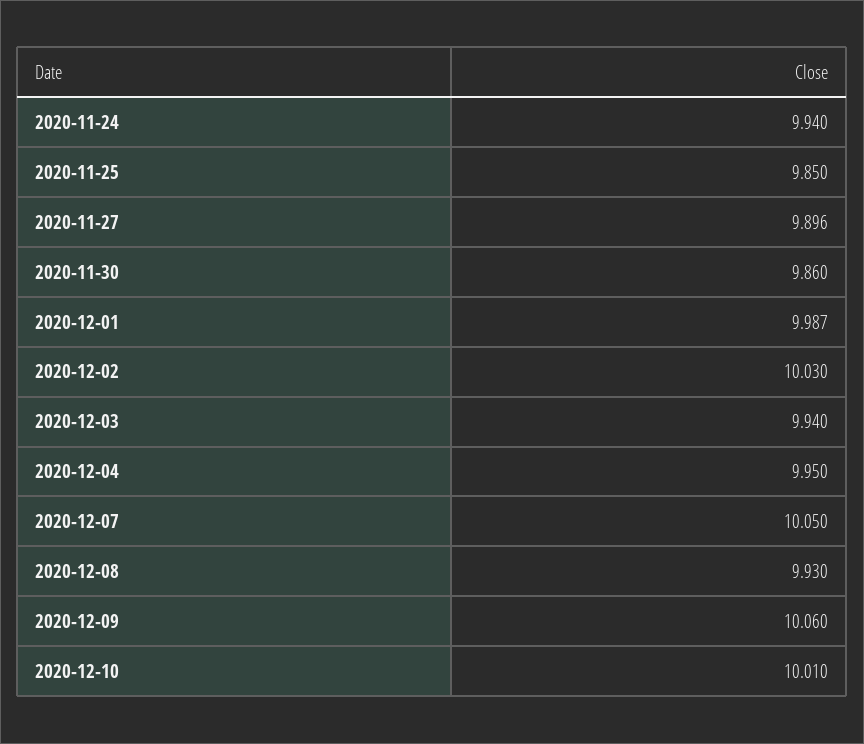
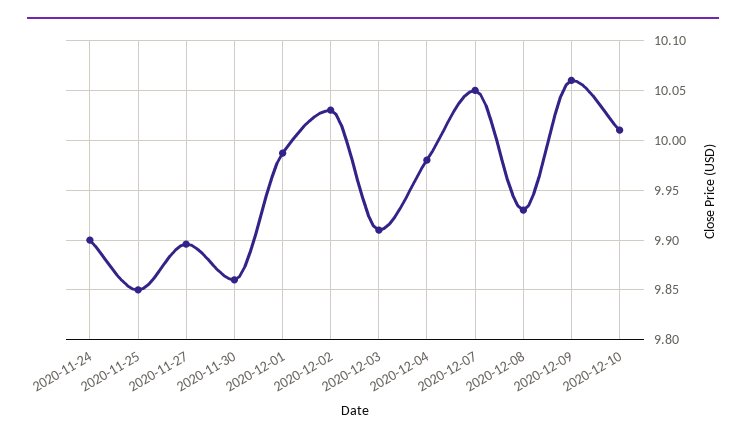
2020-11-24: 9.94 -> 9.9
2020-12-03: 9.94 -> 9.91
2020-12-04: 9.95 -> 9.98

